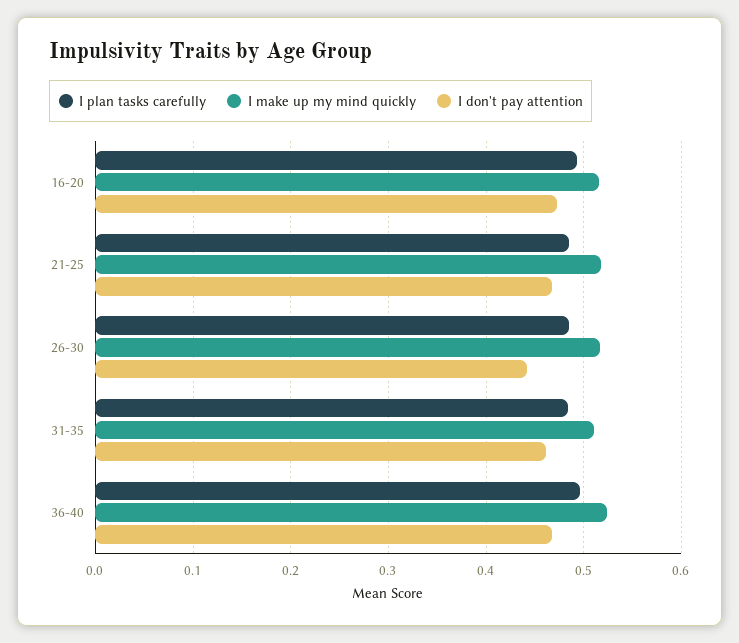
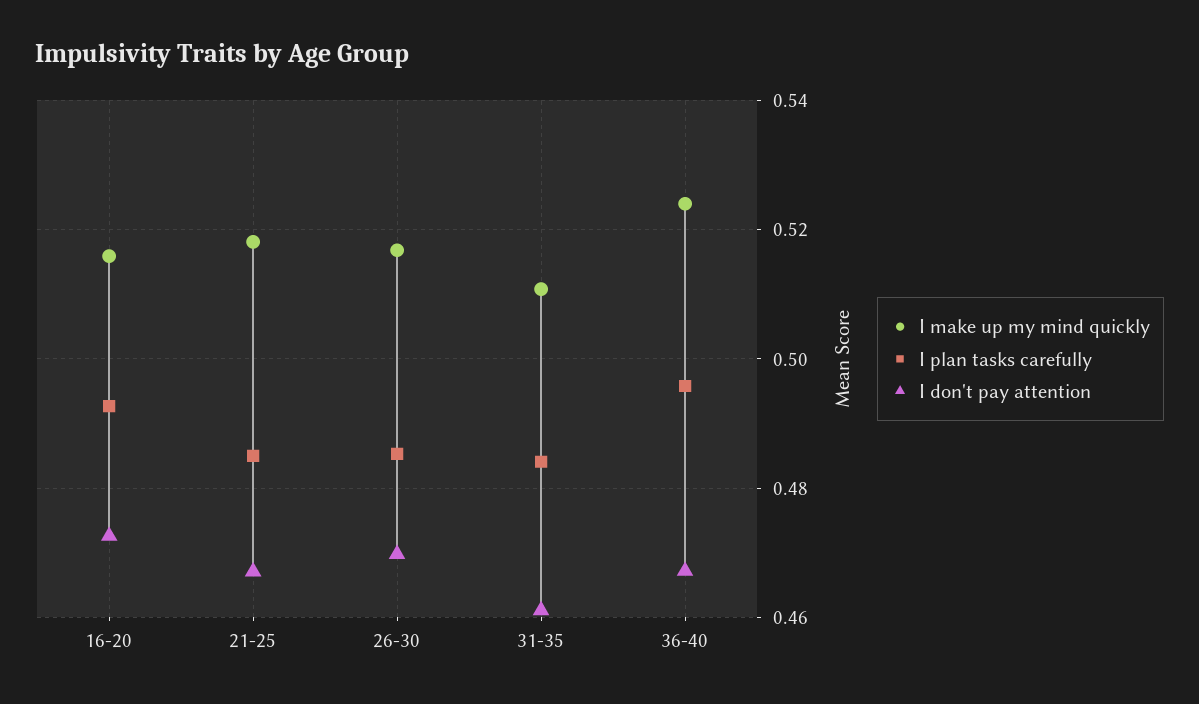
I don't pay attention, 26-30: 0.44 -> 0.47

